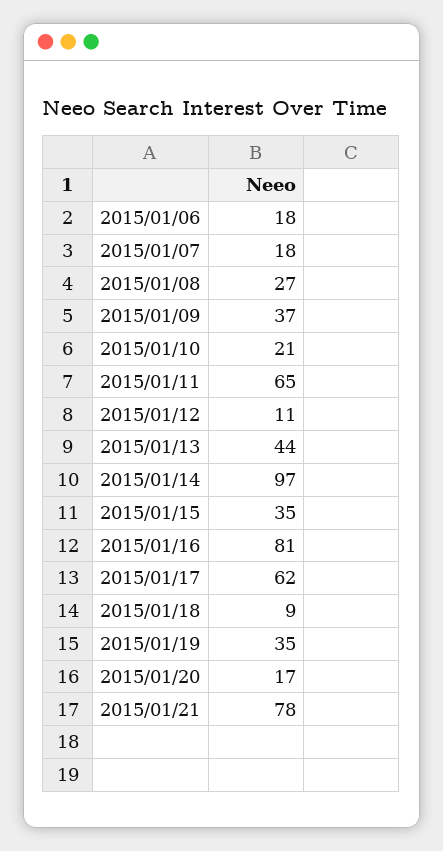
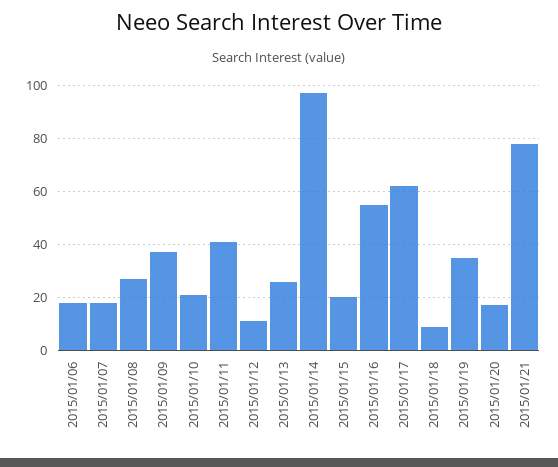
2015/01/11: 65 -> 40
2015/01/13: 44 -> 25
2015/01/15: 35 -> 20
2015/01/16: 81 -> 55

